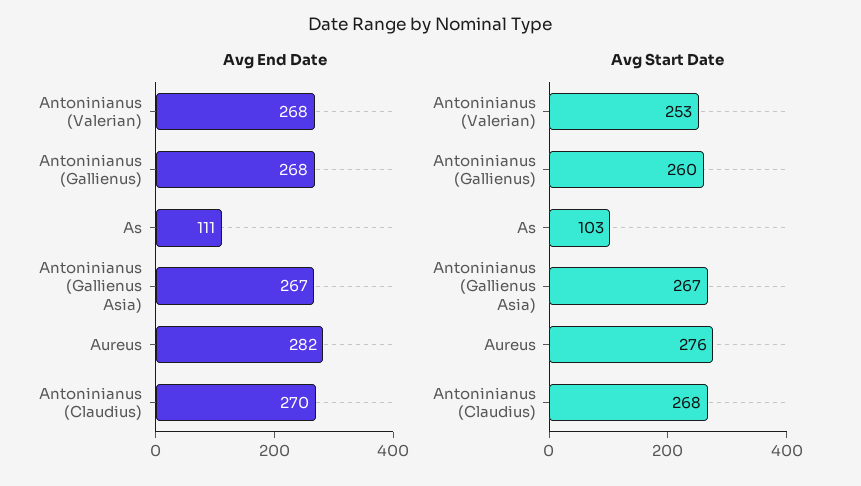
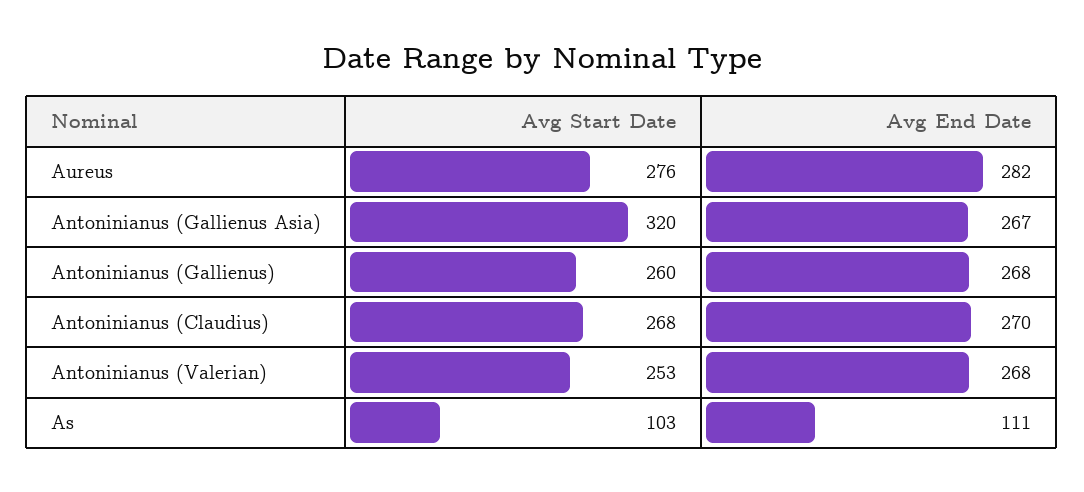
Avg Start Date, Antoninianus (Gallienus Asia): 267 -> 320

